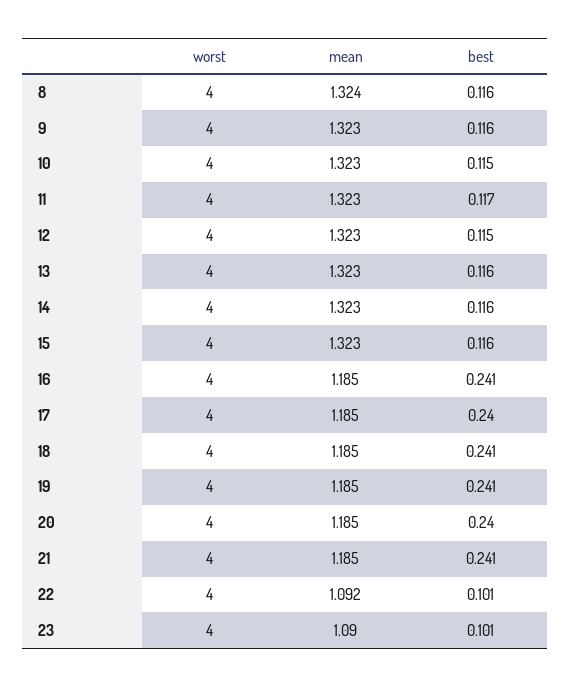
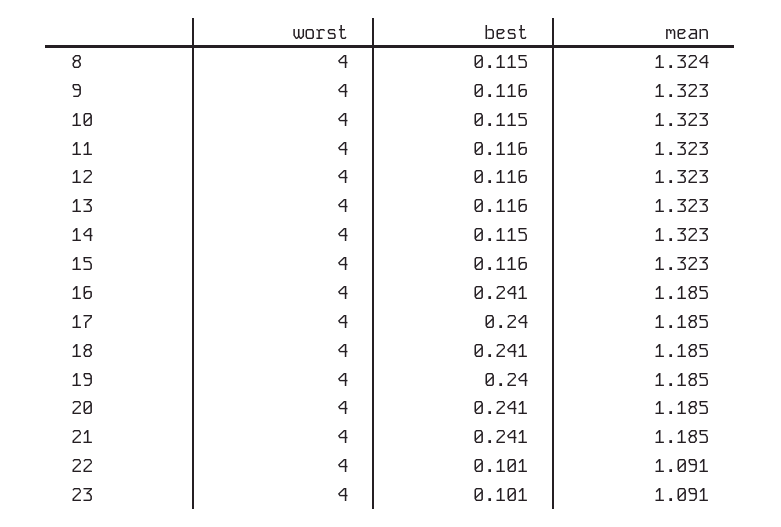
best, 8: 0.116 -> 0.115
best, 11: 0.117 -> 0.116
best, 12: 0.115 -> 0.116
best, 14: 0.116 -> 0.115
best, 19: 0.241 -> 0.24
best, 20: 0.24 -> 0.241
mean, 22: 1.092 -> 1.091
mean, 23: 1.09 -> 1.091

